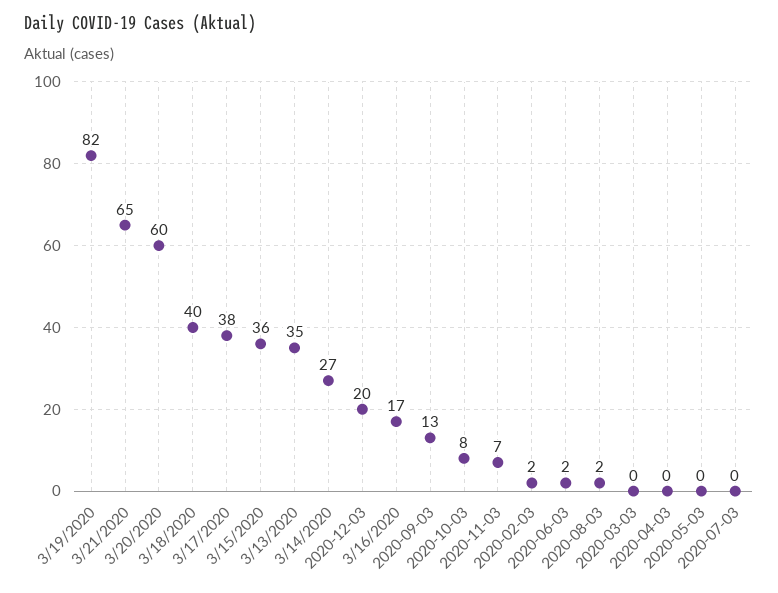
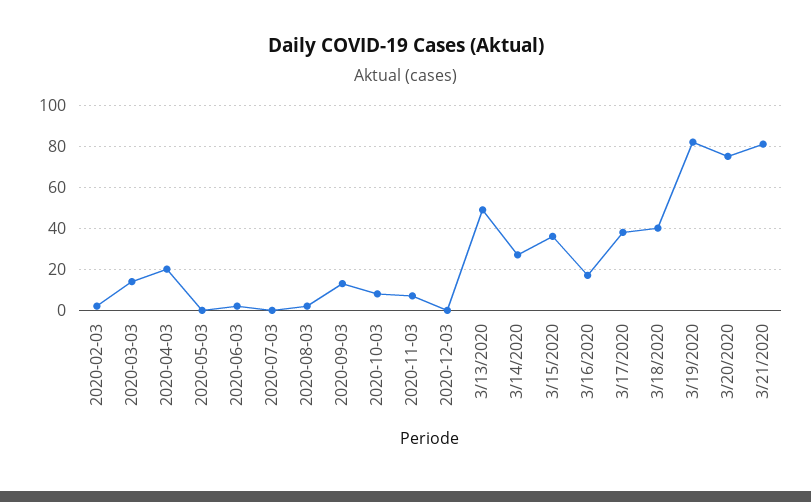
3/21/2020: 65 -> 80
3/20/2020: 60 -> 75
3/13/2020: 35 -> 50
2020-12-03: 20 -> 0
2020-03-03: 0 -> 15
2020-04-03: 0 -> 20

